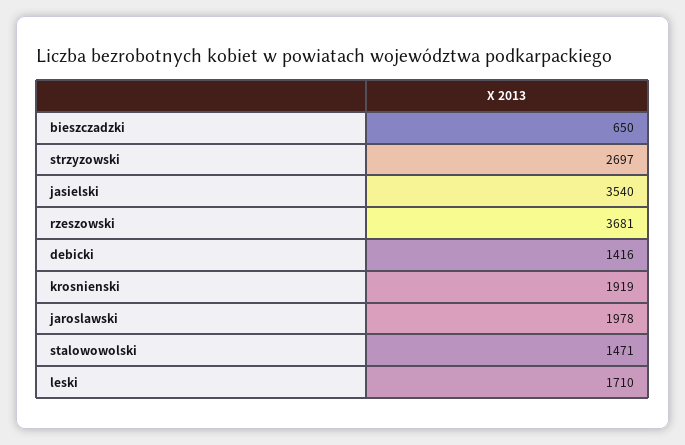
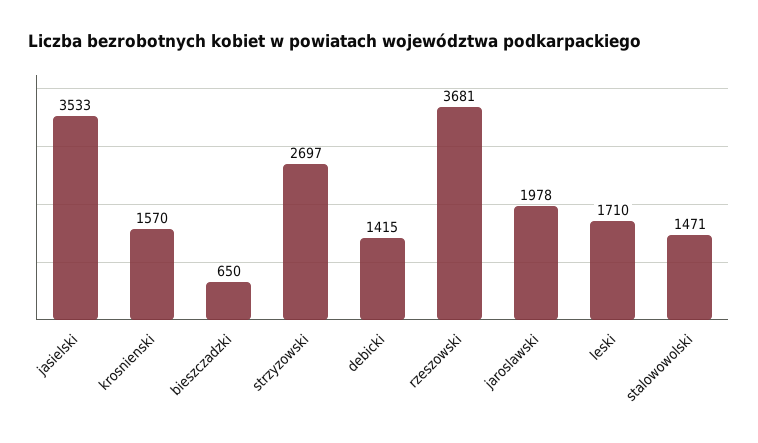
jasielski: 3540 -> 3533
debicki: 1416 -> 1415
krosnienski: 1919 -> 1570

